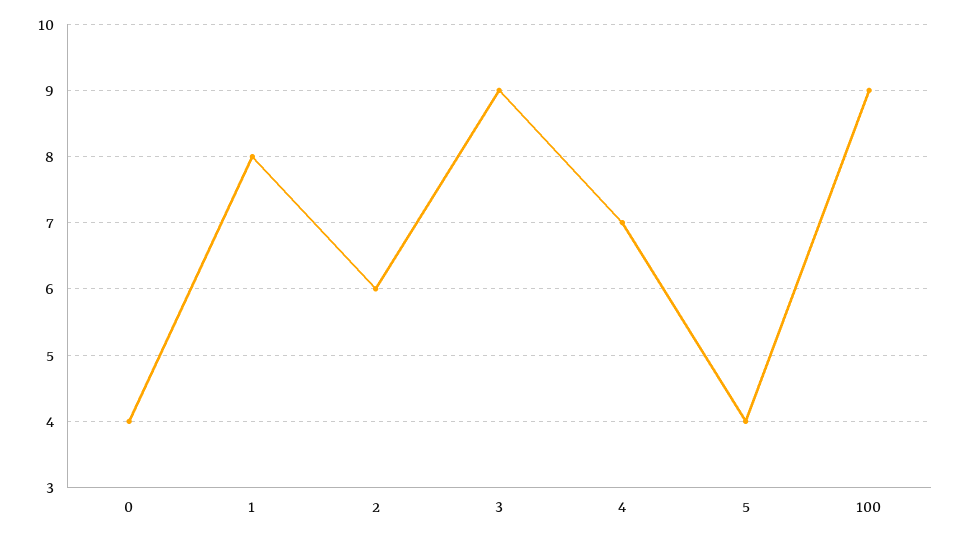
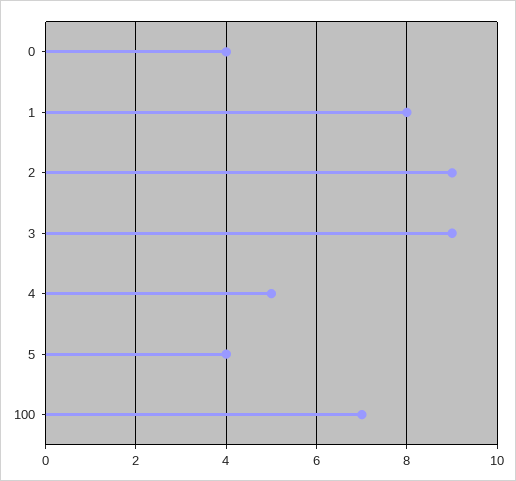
2: 6 -> 9
4: 7 -> 5
100: 9 -> 7

